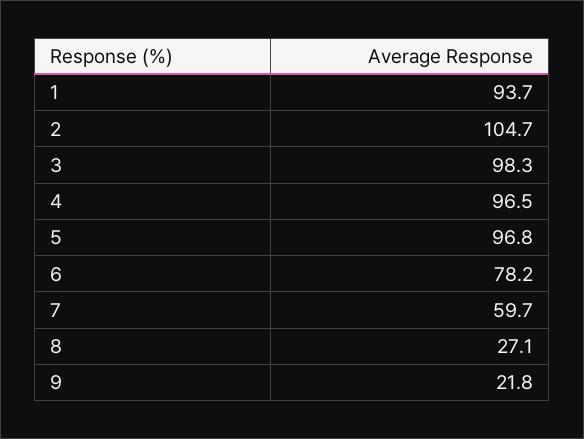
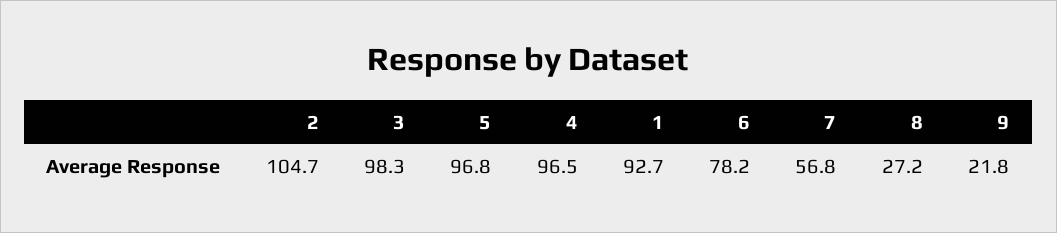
1: 93.7 -> 92.7
7: 59.7 -> 56.8
8: 27.1 -> 27.2

